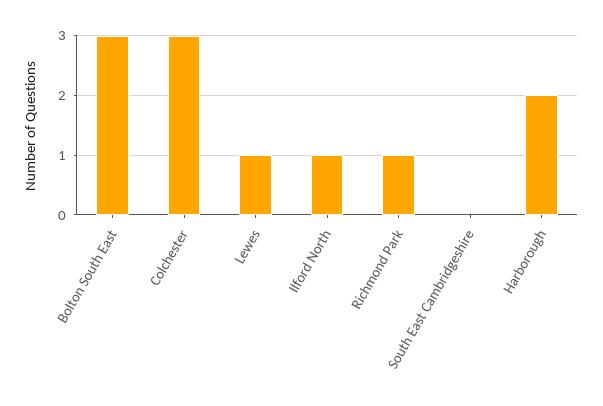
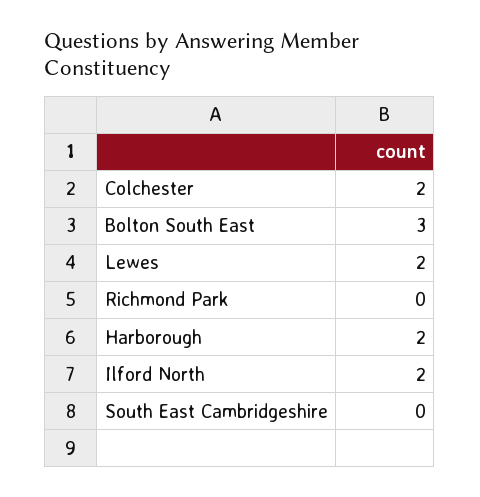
Colchester: 3 -> 2
Lewes: 1 -> 2
Ilford North: 1 -> 2
Richmond Park: 1 -> 0

